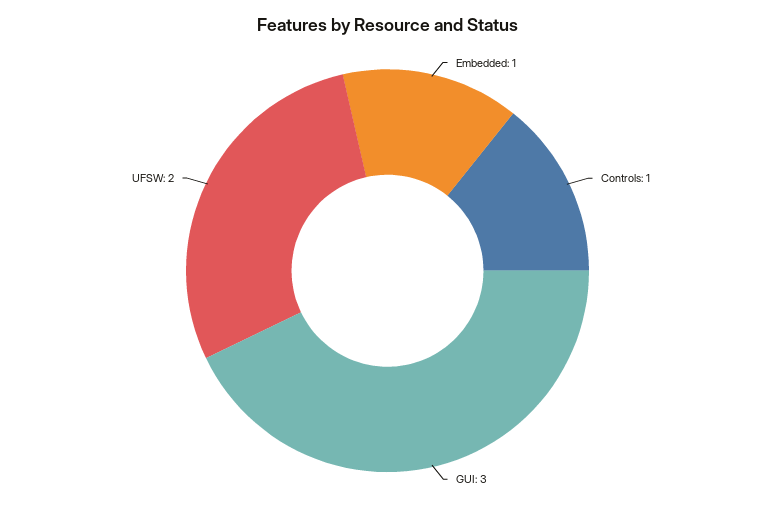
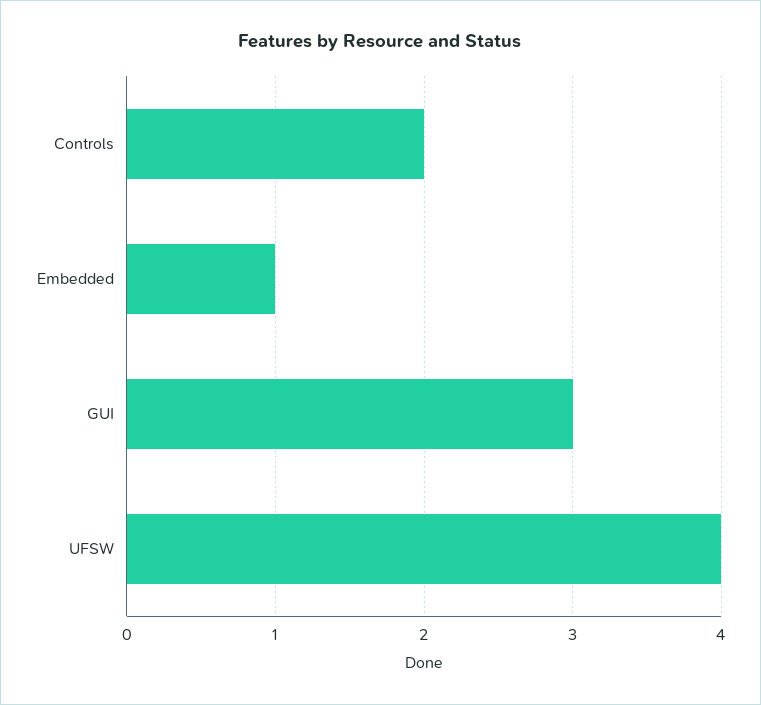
Controls: 1 -> 2
UFSW: 2 -> 4

